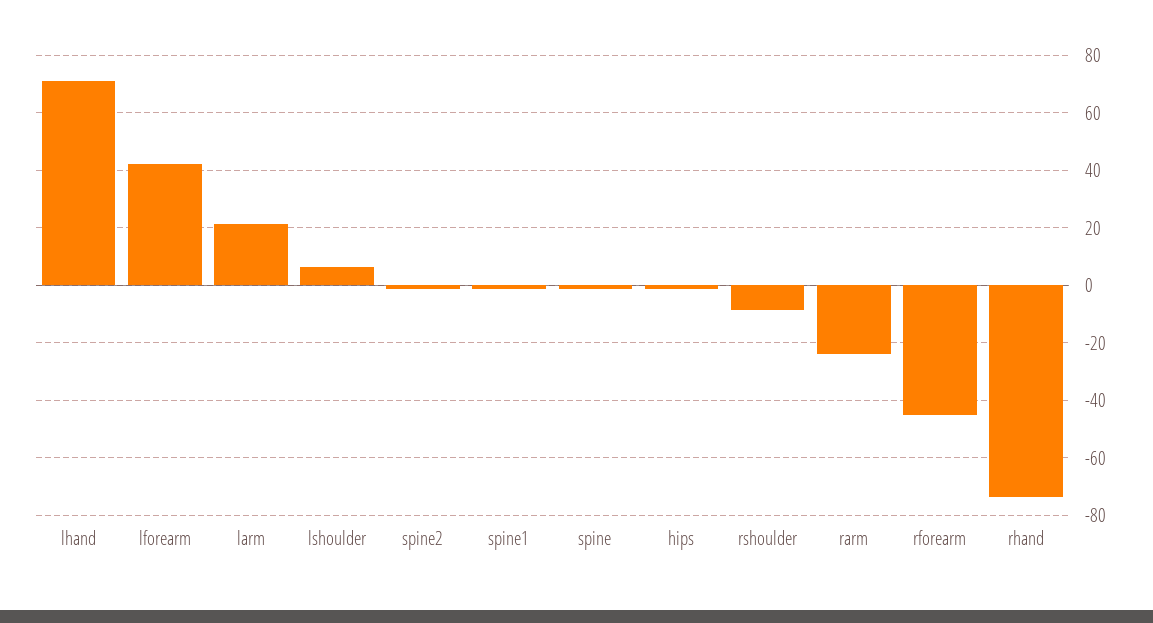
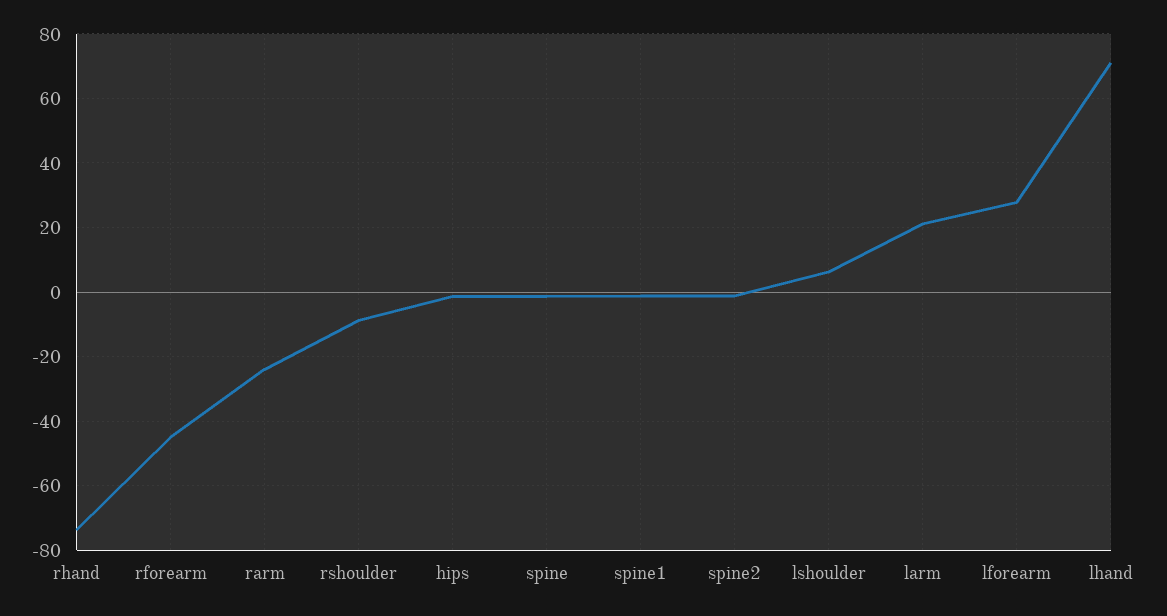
lforearm: 42.5 -> 28

